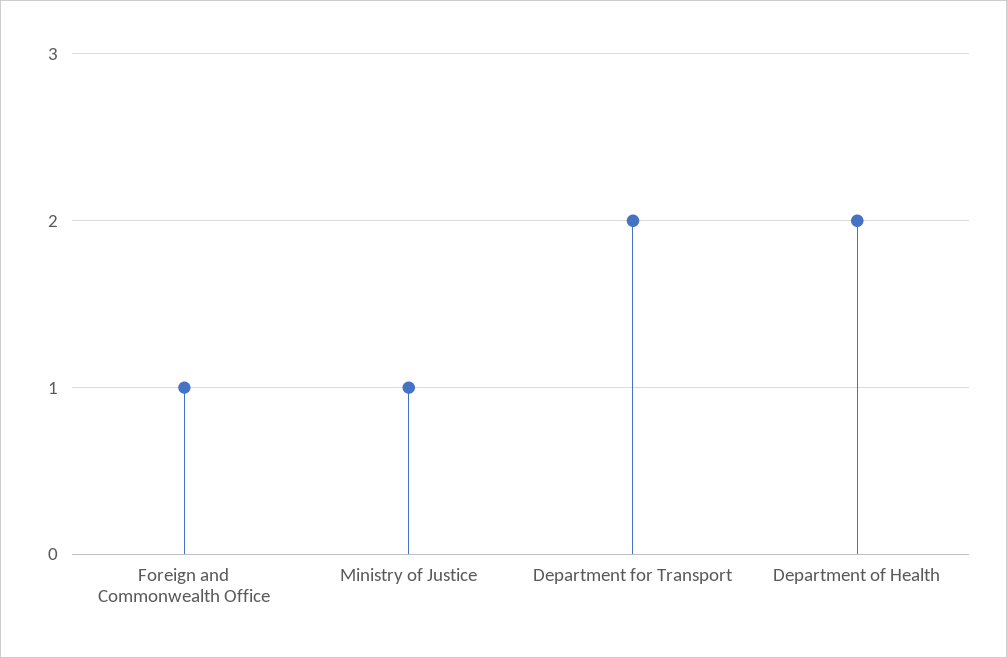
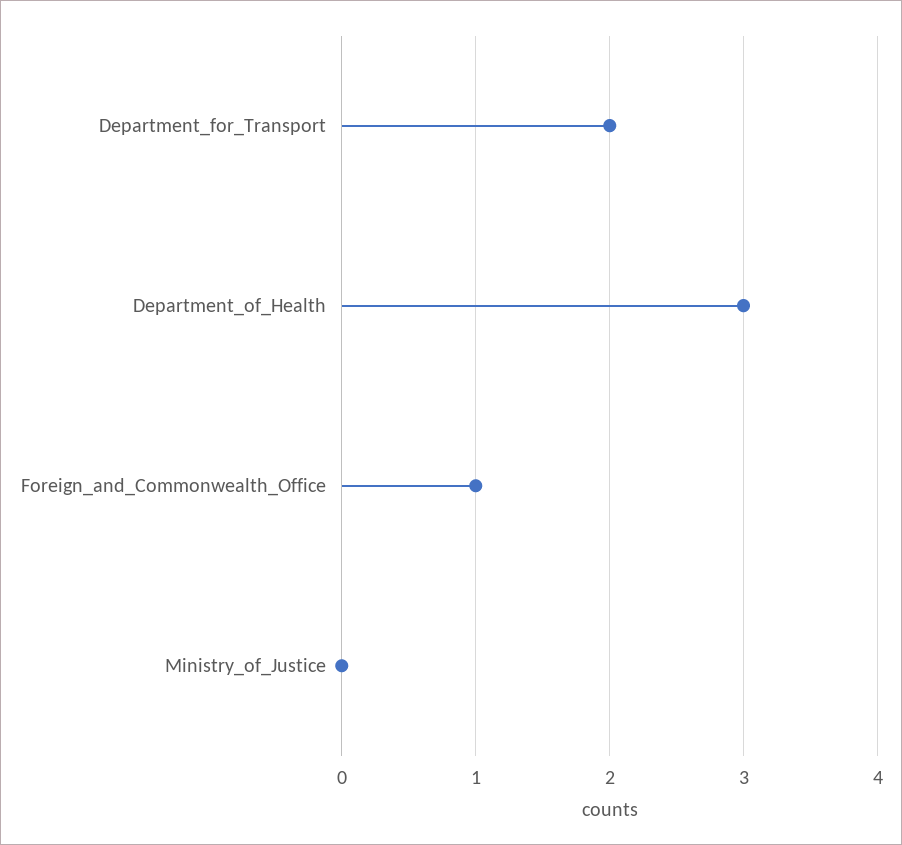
Ministry of Justice: 1 -> 0
Department of Health: 2 -> 3

